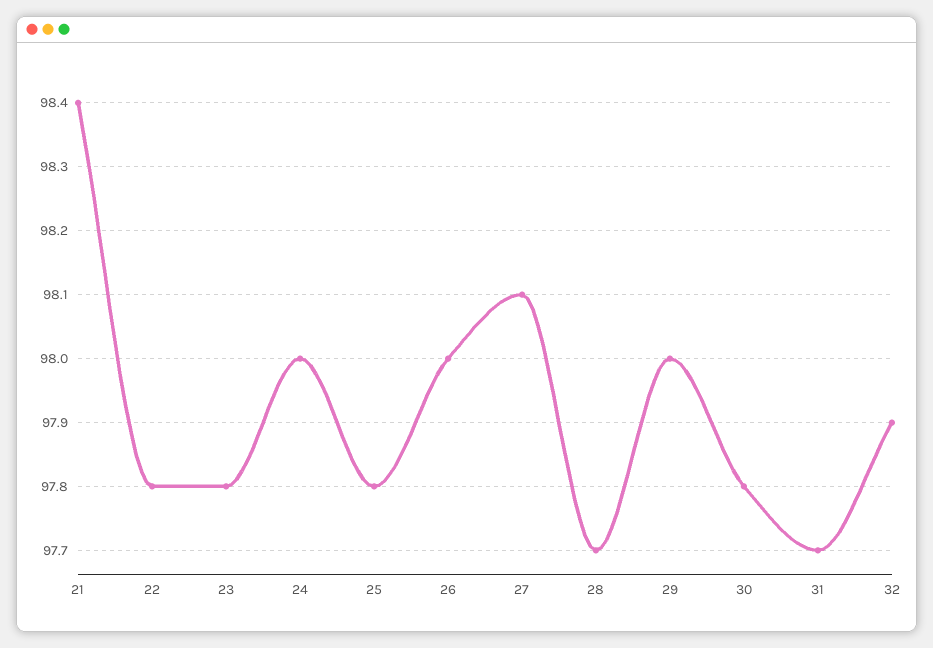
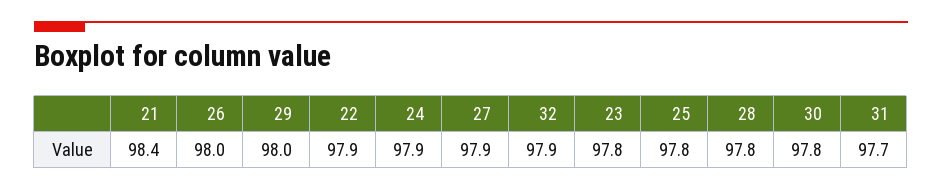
22: 97.8 -> 97.9
24: 98 -> 97.9
27: 98.1 -> 97.9
28: 97.7 -> 97.8

